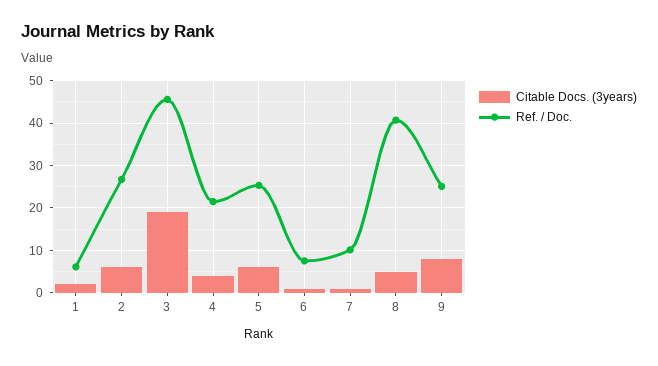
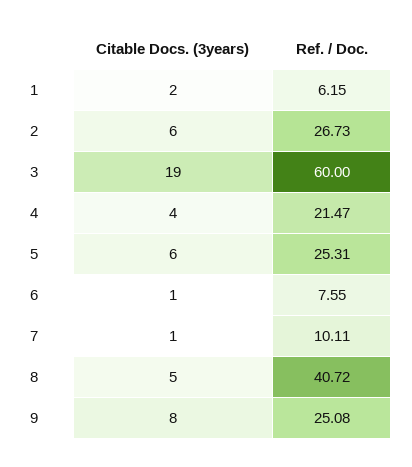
Ref. / Doc., 3: 46 -> 60

